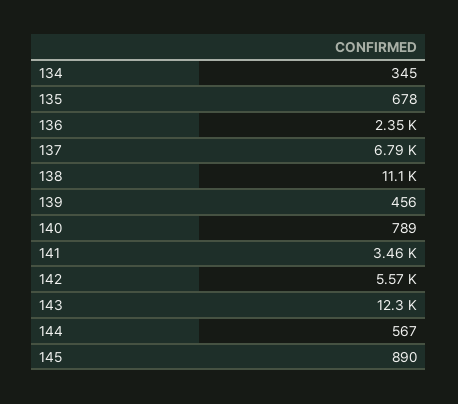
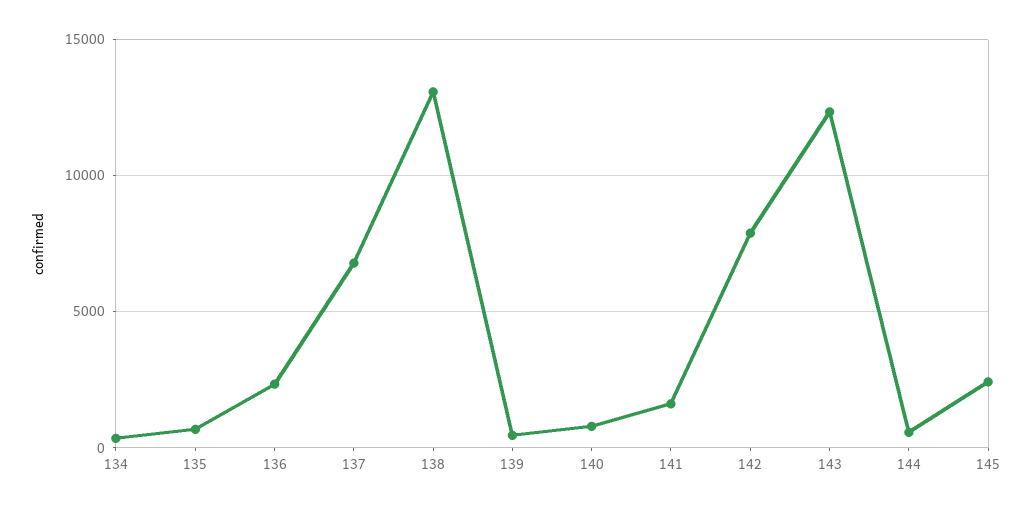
138: 11100 -> 13000
141: 3460 -> 1500
142: 5570 -> 8000
145: 890 -> 2500

